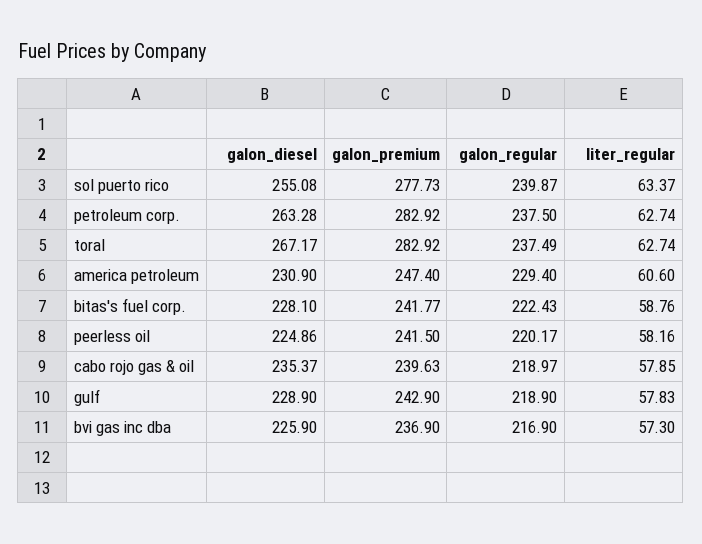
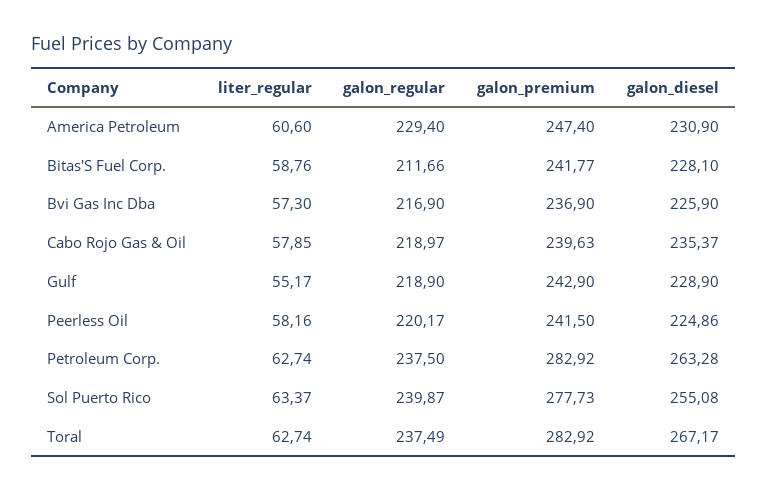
galon_regular, bitas's fuel corp.: 222.43 -> 211.66
liter_regular, gulf: 57.83 -> 55.17

